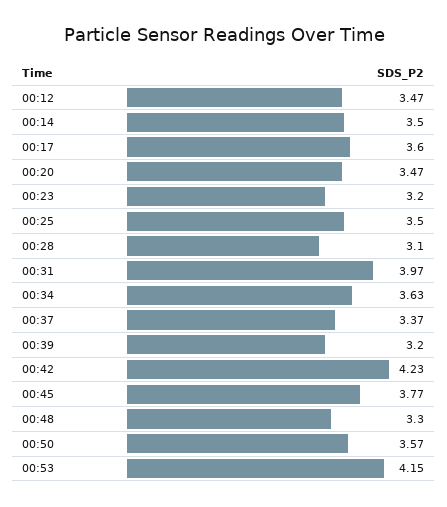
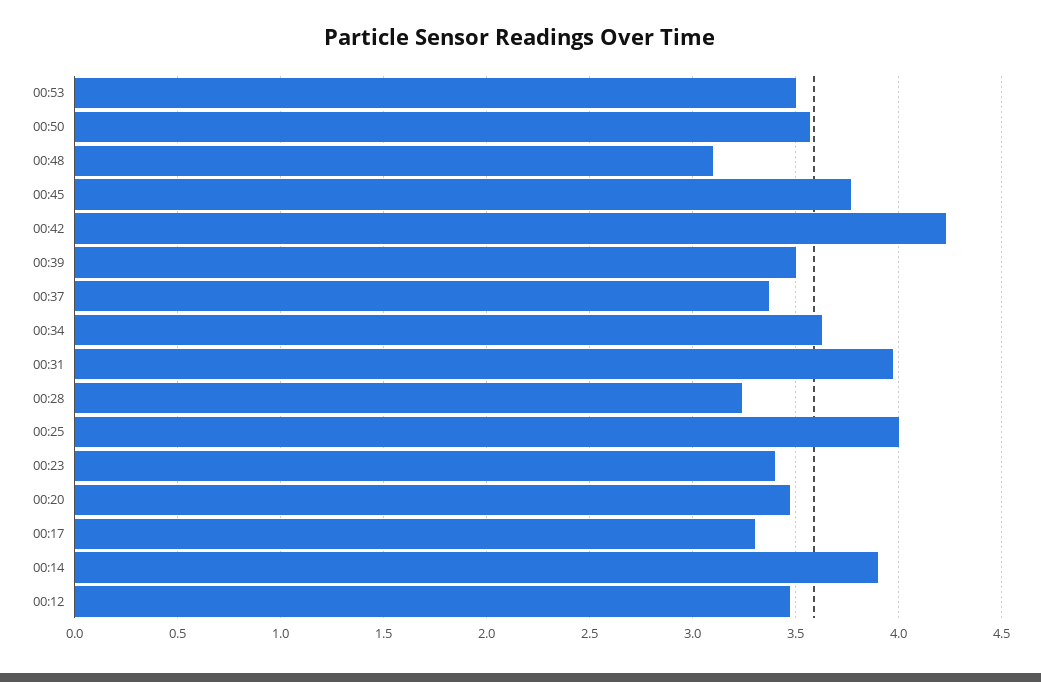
00:14: 3.5 -> 3.9
00:17: 3.6 -> 3.3
00:23: 3.2 -> 3.4
00:25: 3.5 -> 4
00:28: 3.1 -> 3.25
00:39: 3.2 -> 3.5
00:48: 3.3 -> 3.1
00:53: 4.15 -> 3.5

